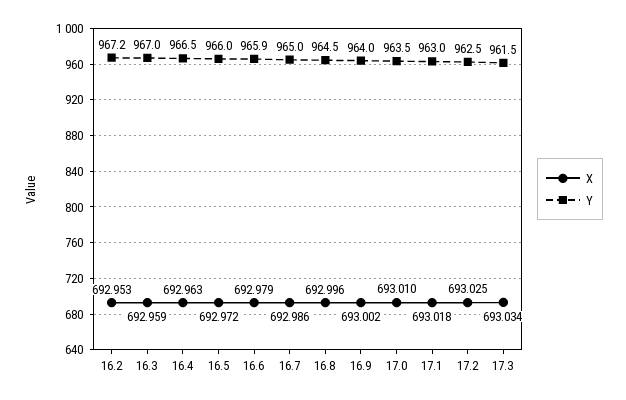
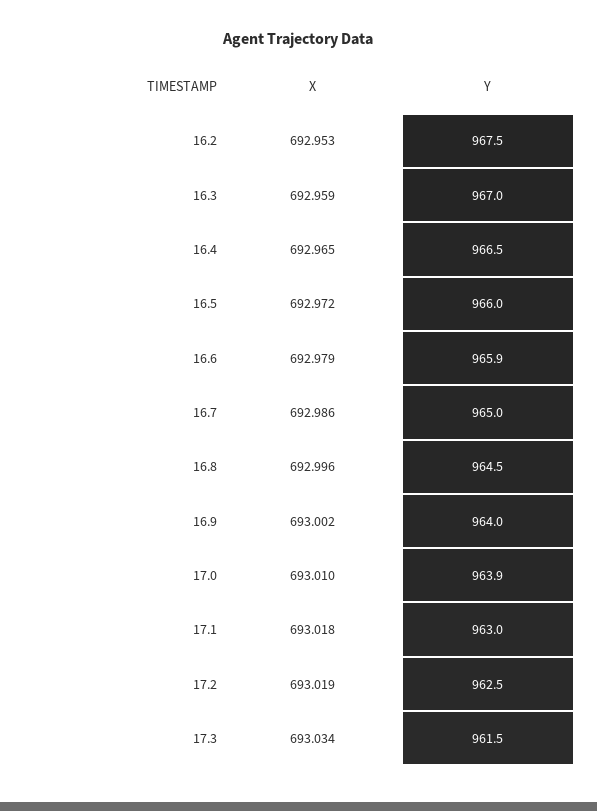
Y, 16.2: 967.2 -> 967.5
X, 16.4: 692.963 -> 692.965
Y, 17.0: 963.5 -> 963.9
X, 17.2: 693.025 -> 693.019

